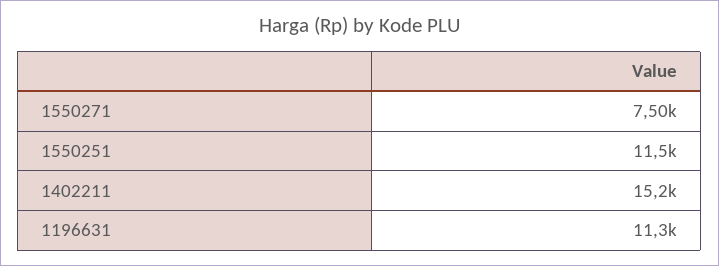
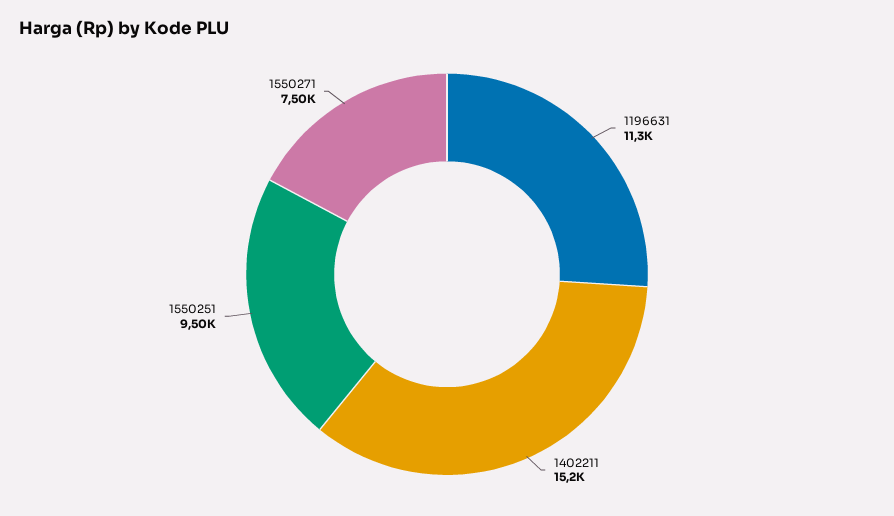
1550251: 11500 -> 9500

